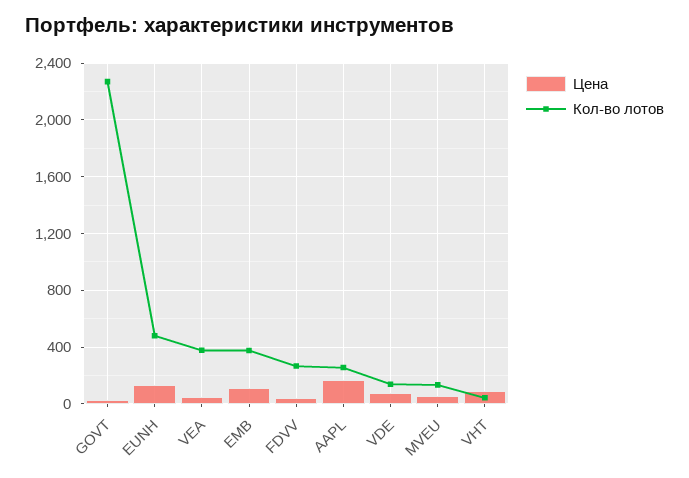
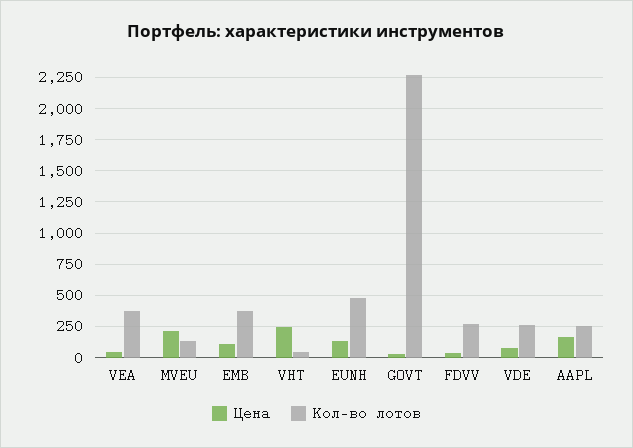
Кол-во лотов, VDE: 150 -> 250
Цена, MVEU: 50 -> 200
Цена, VHT: 100 -> 250

